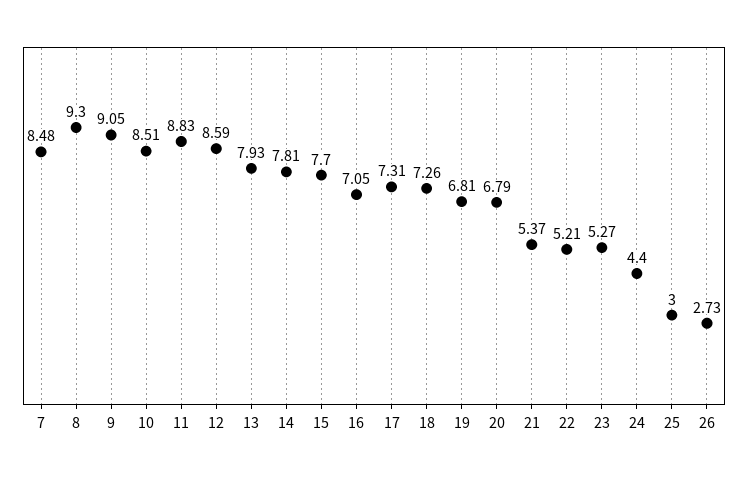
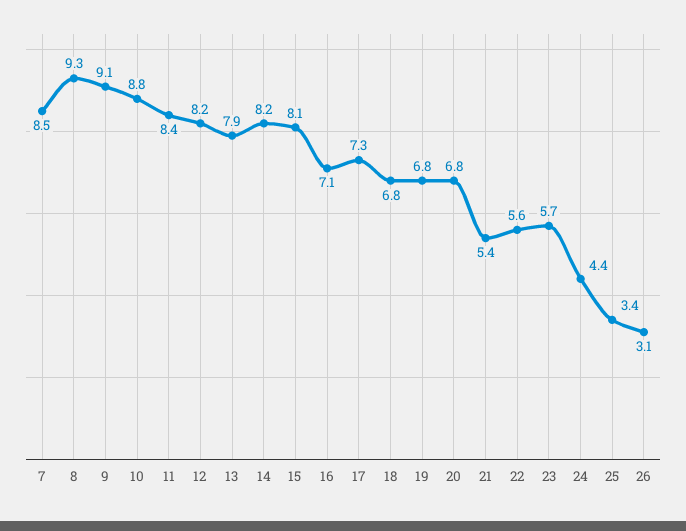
10: 8.51 -> 8.8
11: 8.83 -> 8.4
12: 8.59 -> 8.2
14: 7.81 -> 8.2
15: 7.7 -> 8.1
18: 7.26 -> 6.8
22: 5.21 -> 5.6
23: 5.27 -> 5.7
25: 3 -> 3.4
26: 2.73 -> 3.1

